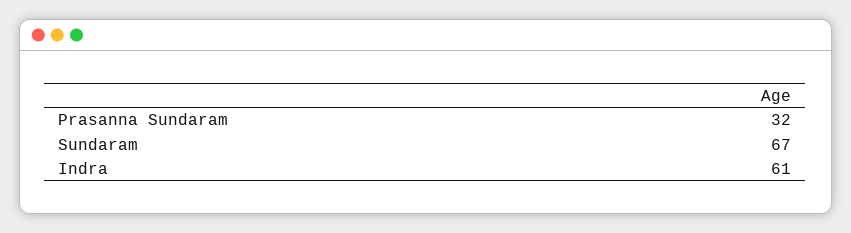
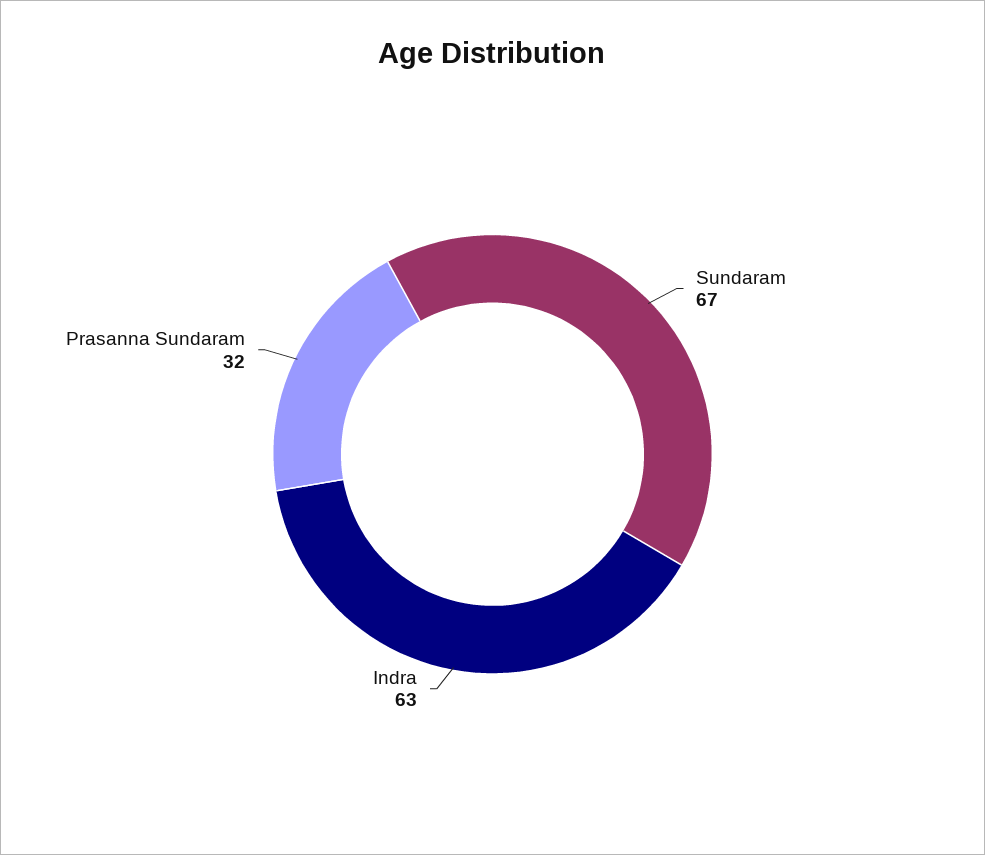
Indra: 61 -> 63

